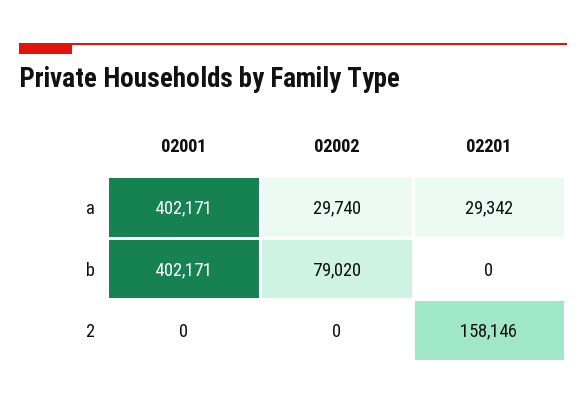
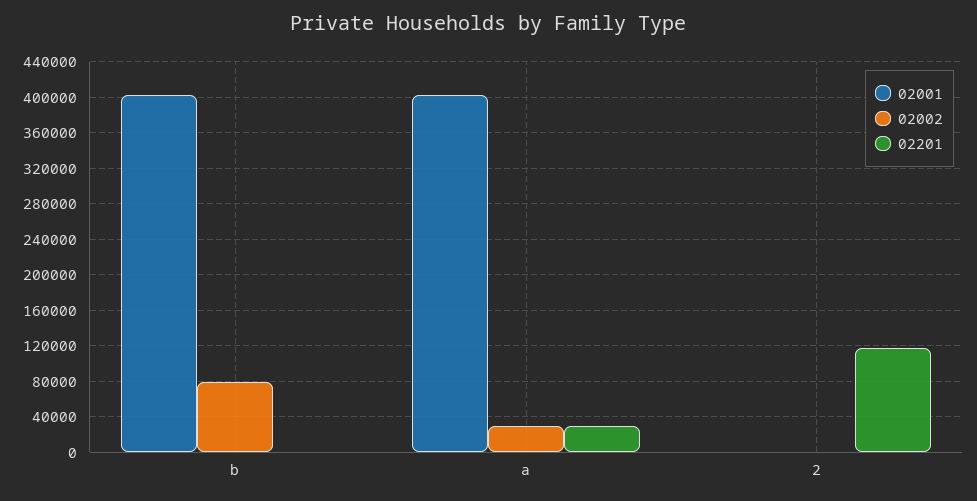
02201, 2: 158146 -> 120000

